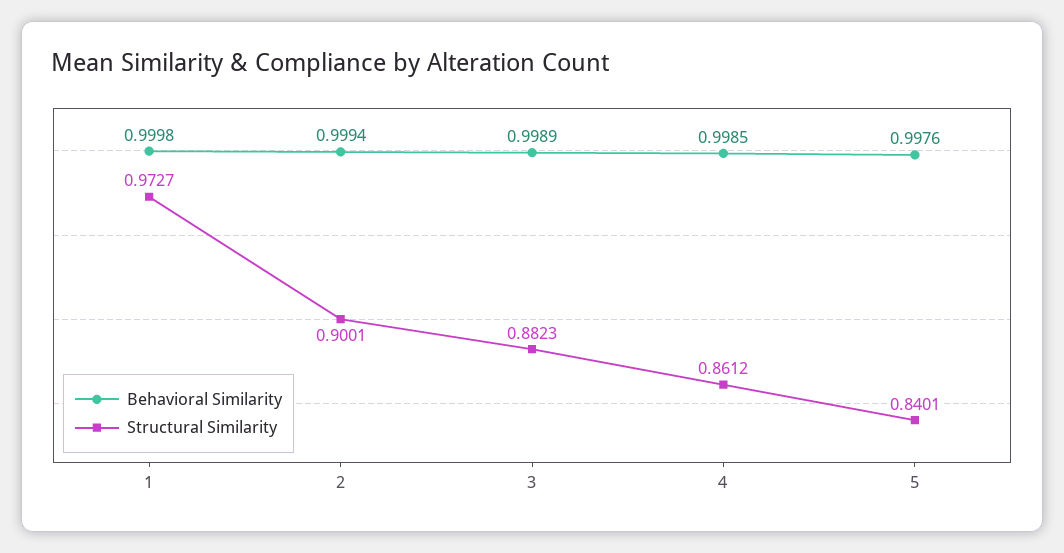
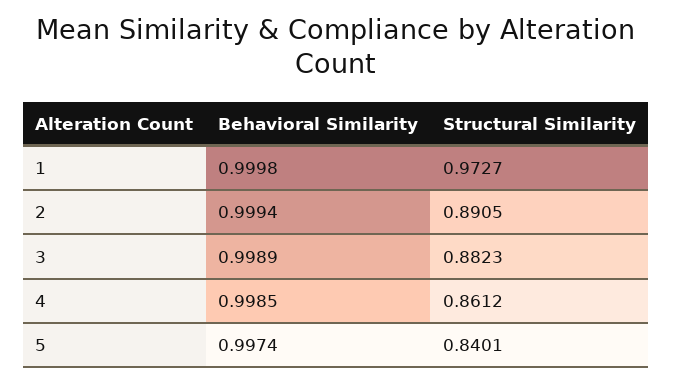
Structural Similarity, 2: 0.9001 -> 0.8905
Behavioral Similarity, 5: 0.9976 -> 0.9974

